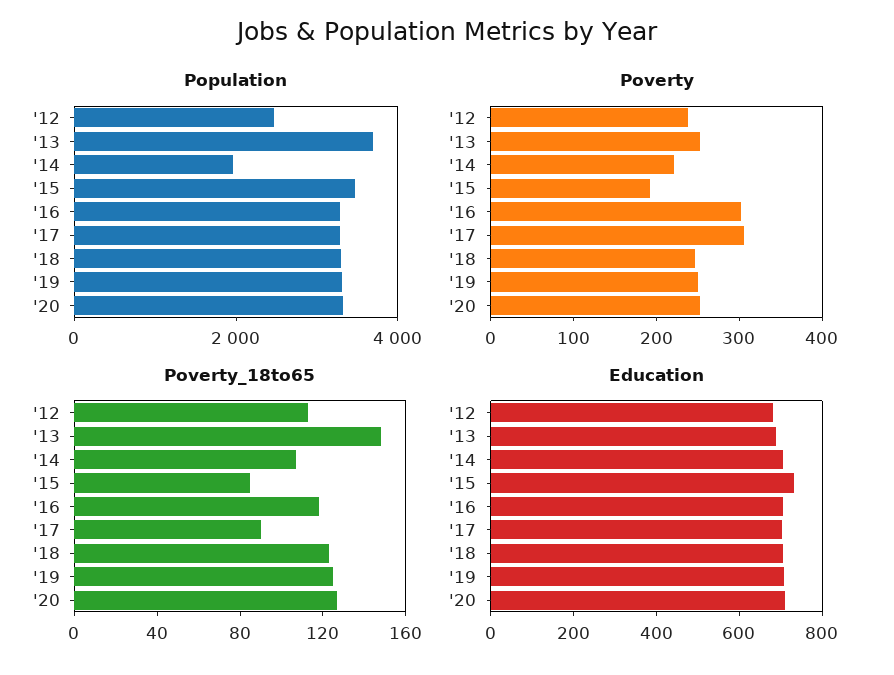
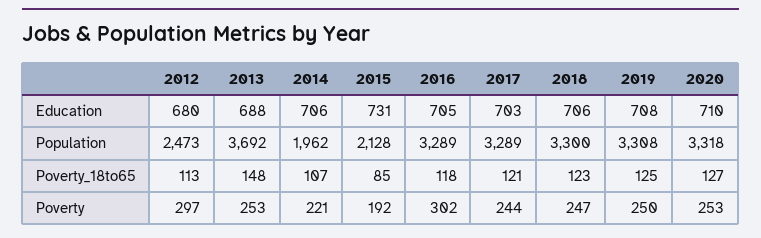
Population, '15: 3500 -> 2128
Poverty, '12: 240 -> 297
Poverty, '17: 300 -> 244
Poverty_18to65, '17: 90 -> 121

